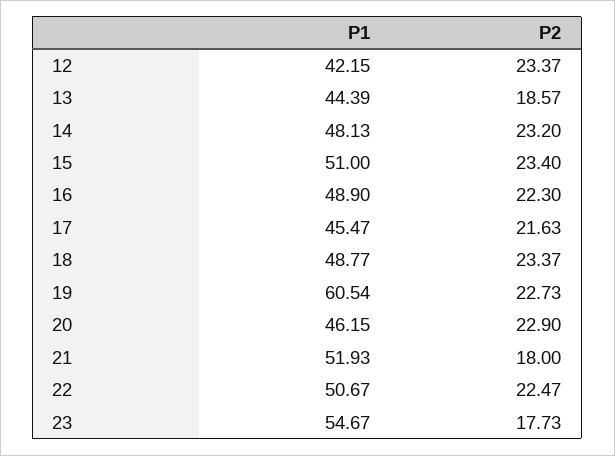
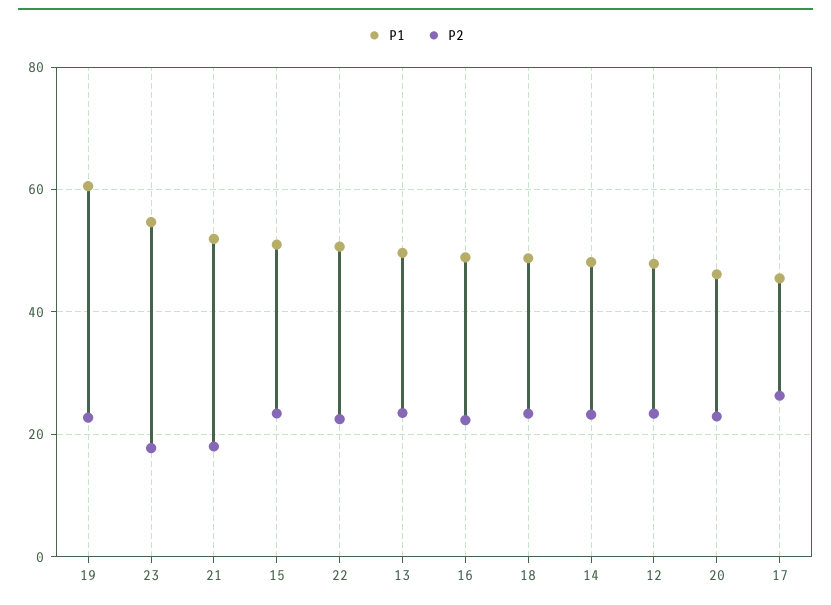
P1, 12: 42.15 -> 48
P1, 13: 44.39 -> 50
P2, 13: 18.57 -> 24
P2, 17: 21.63 -> 26

